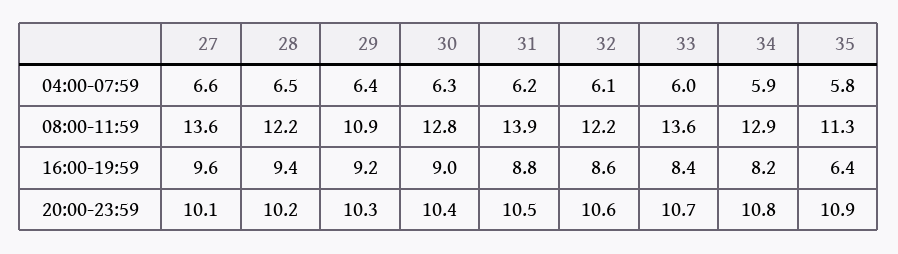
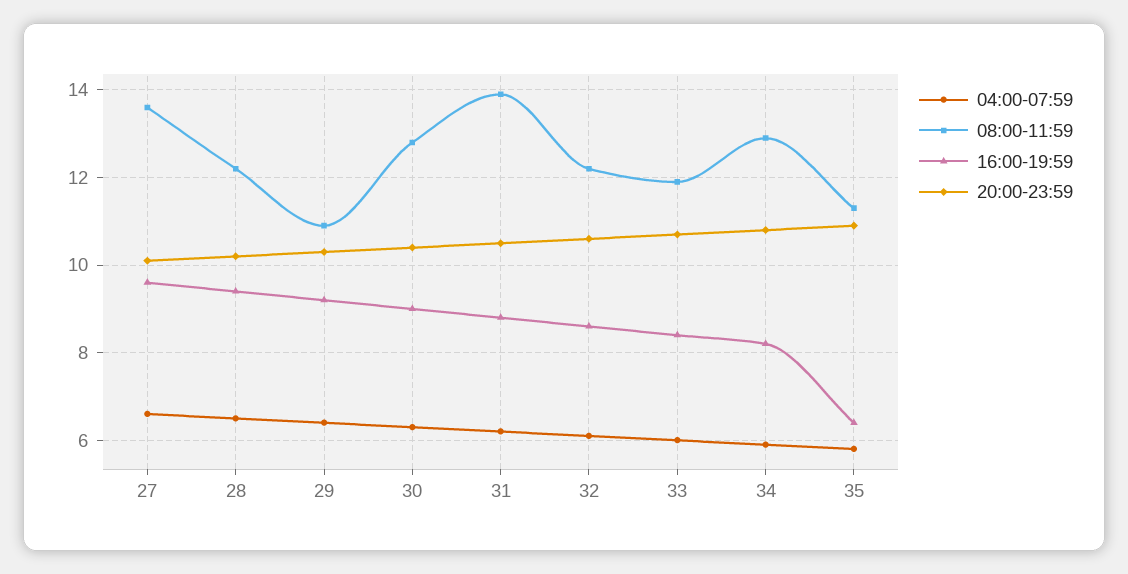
08:00-11:59, 33: 13.6 -> 12

